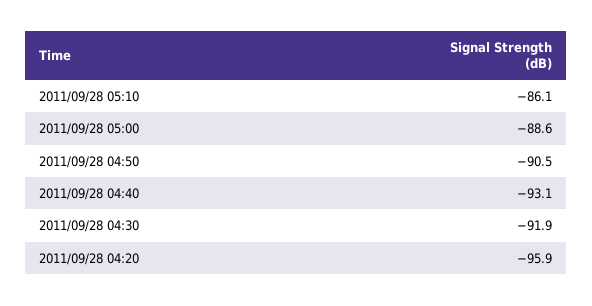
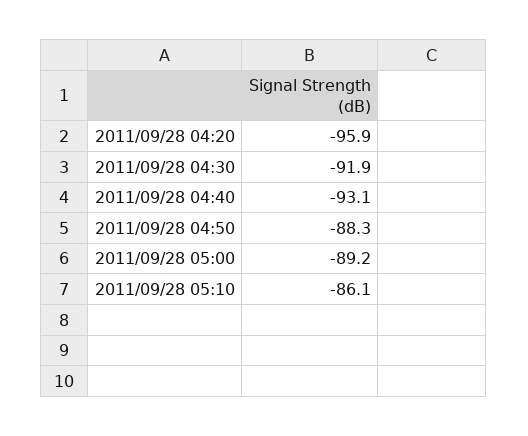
2011/09/28 05:00: -88.6 -> -89.2
2011/09/28 04:50: -90.5 -> -88.3

